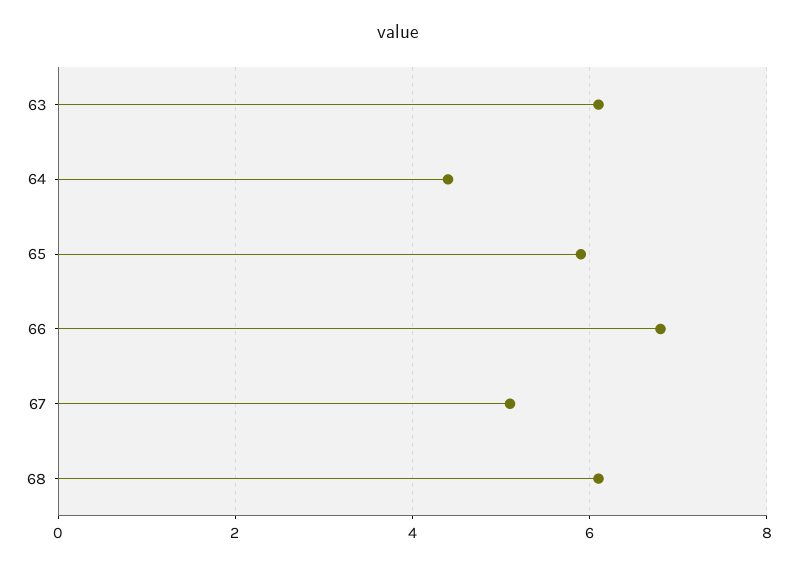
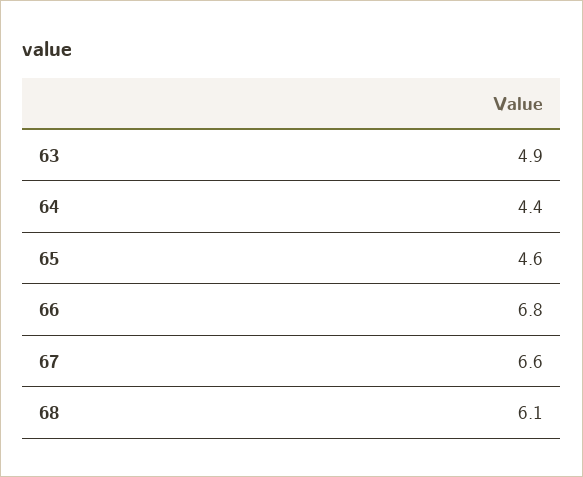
63: 6 -> 4.9
65: 6 -> 4.6
67: 5 -> 6.6

